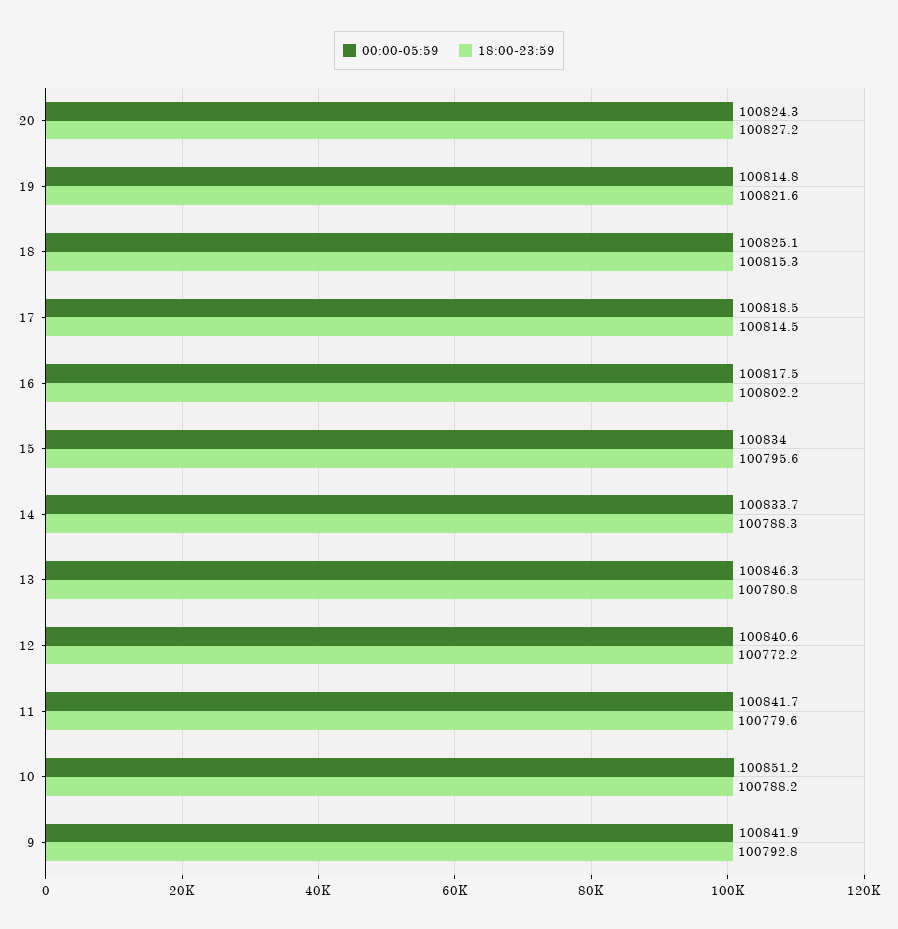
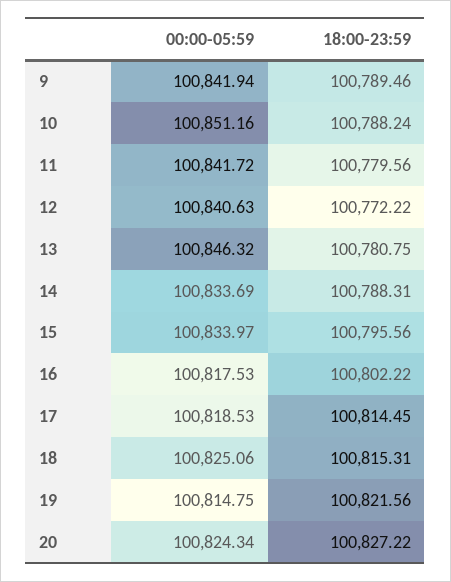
18:00-23:59, 9: 100792.8 -> 100789.46

